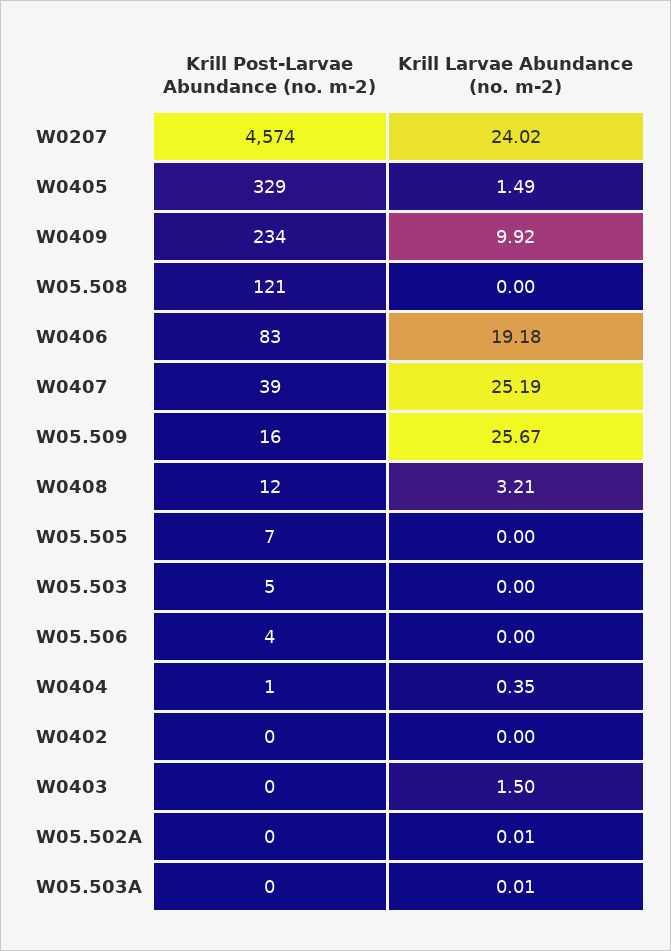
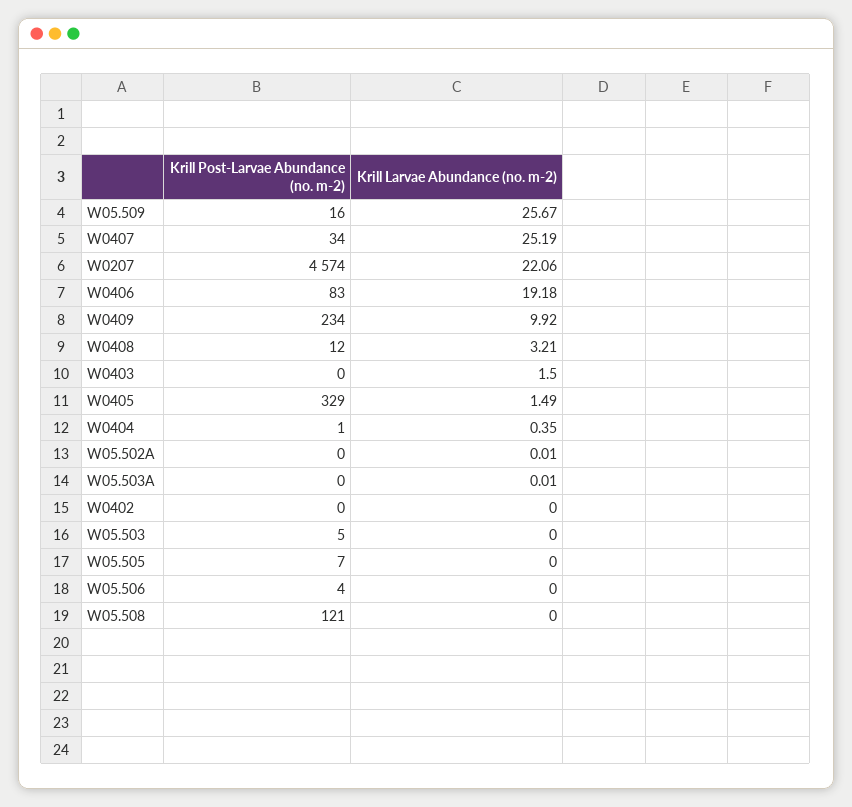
Krill Larvae Abundance (no. m-2), W0207: 24.02 -> 22.06
Krill Post-Larvae Abundance (no. m-2), W0407: 39 -> 34

